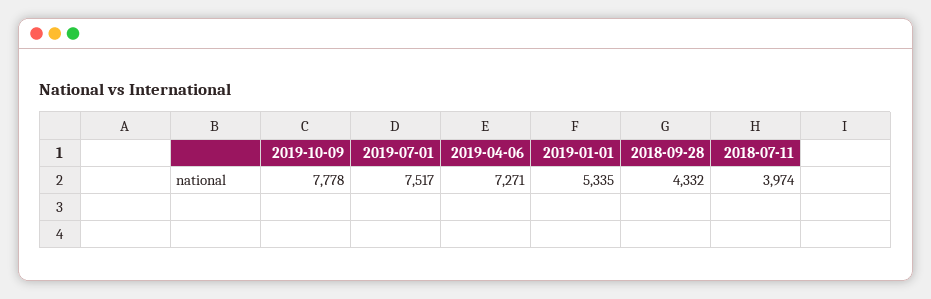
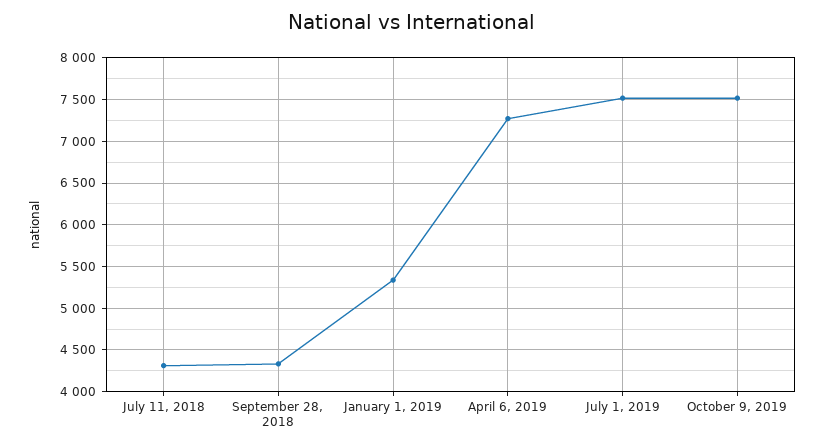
2019-10-09: 7778 -> 7500
2018-07-11: 3974 -> 4300

